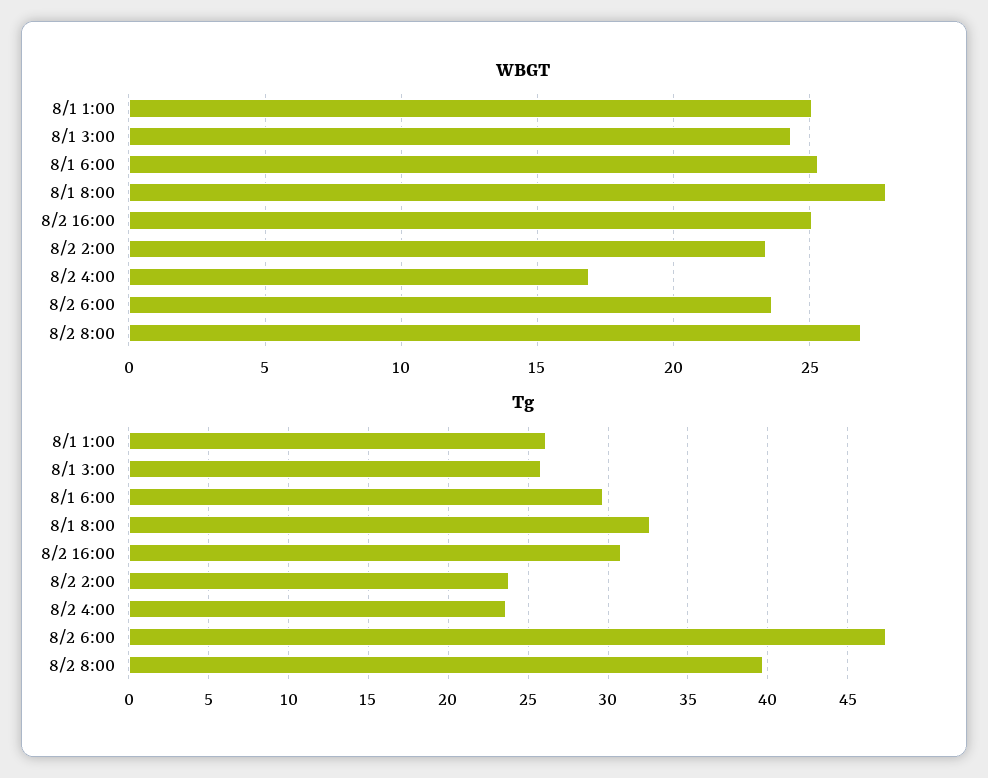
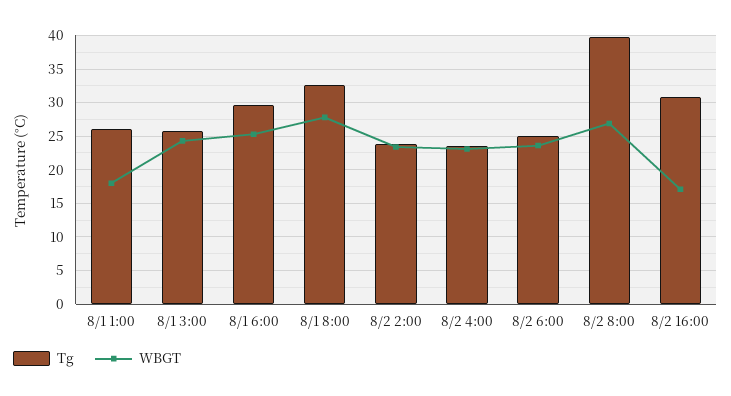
WBGT, 8/1 1:00: 25 -> 18
WBGT, 8/2 16:00: 25 -> 17
WBGT, 8/2 4:00: 17 -> 23
Tg, 8/2 6:00: 47.5 -> 25

